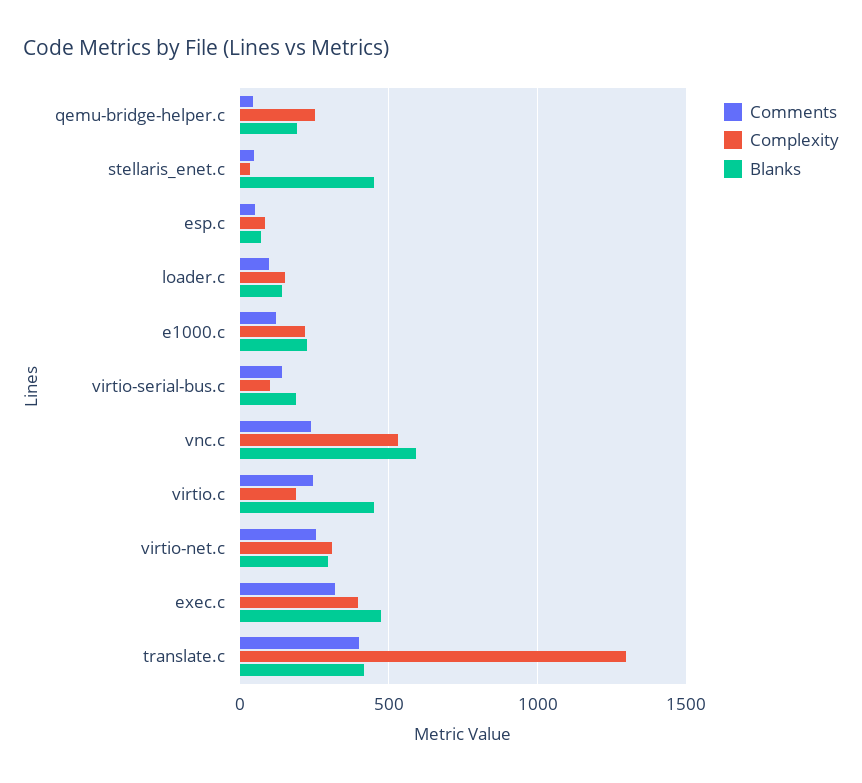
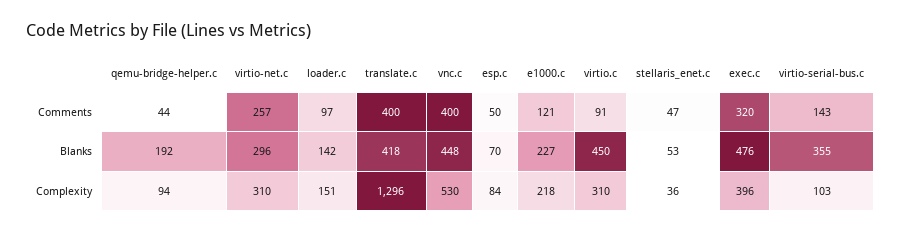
Complexity, qemu-bridge-helper.c: 250 -> 94
Blanks, stellaris_enet.c: 450 -> 53
Blanks, virtio-serial-bus.c: 200 -> 355
Comments, vnc.c: 250 -> 400
Blanks, vnc.c: 600 -> 448
Comments, virtio.c: 250 -> 91
Complexity, virtio.c: 200 -> 310

